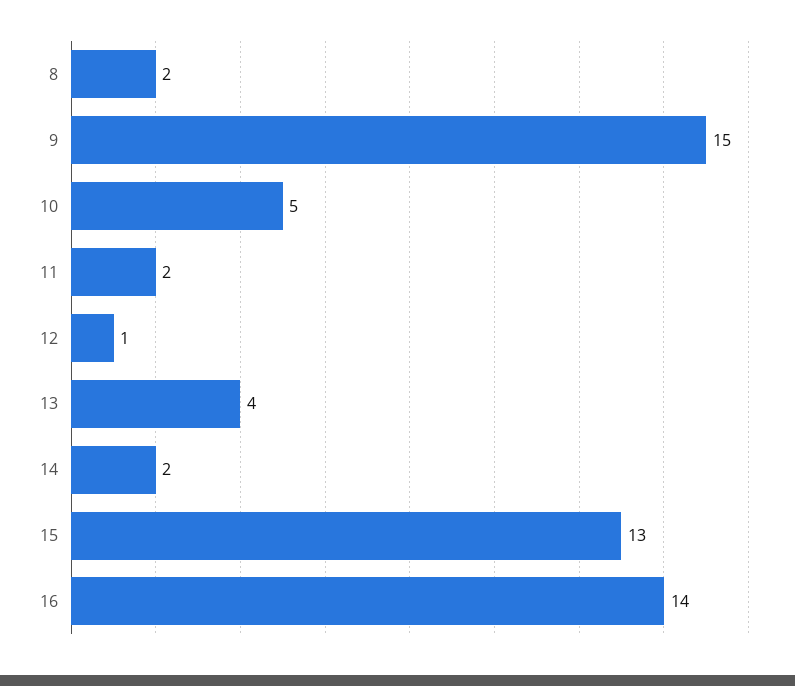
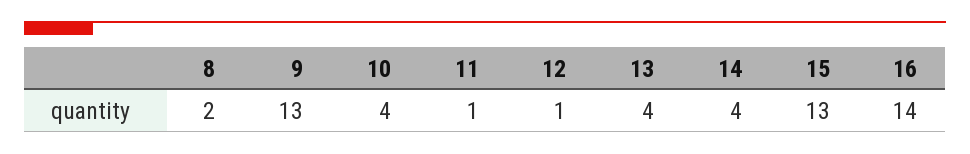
9: 15 -> 13
10: 5 -> 4
11: 2 -> 1
14: 2 -> 4

